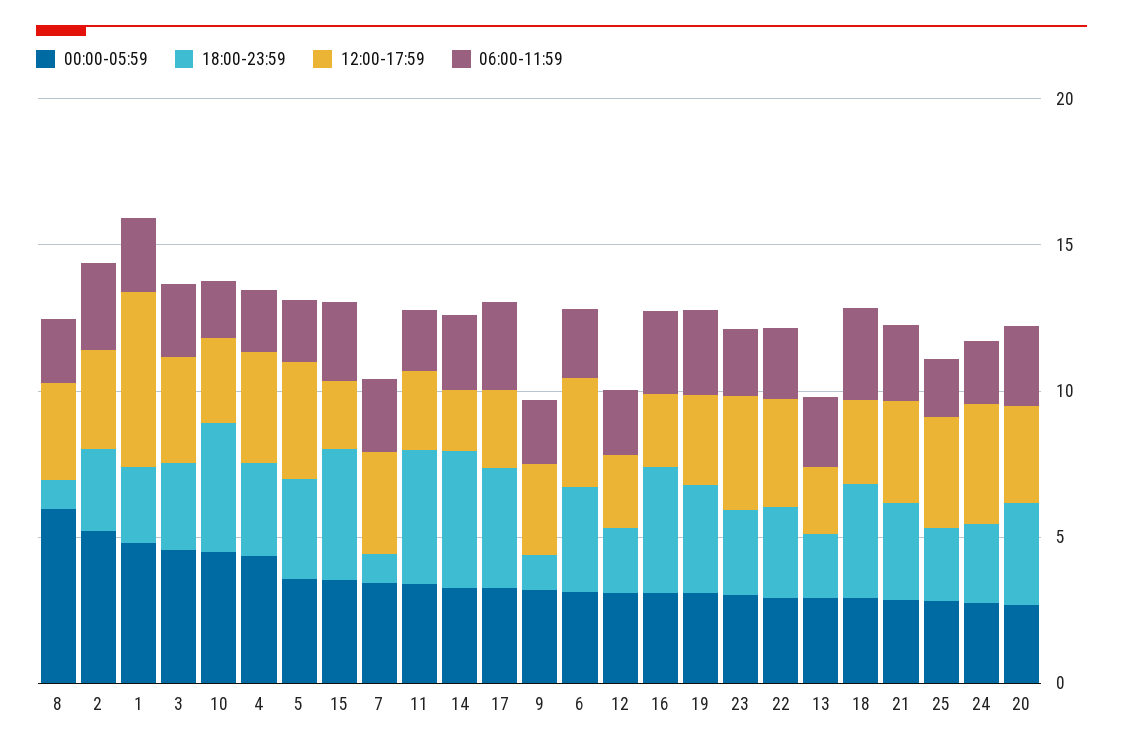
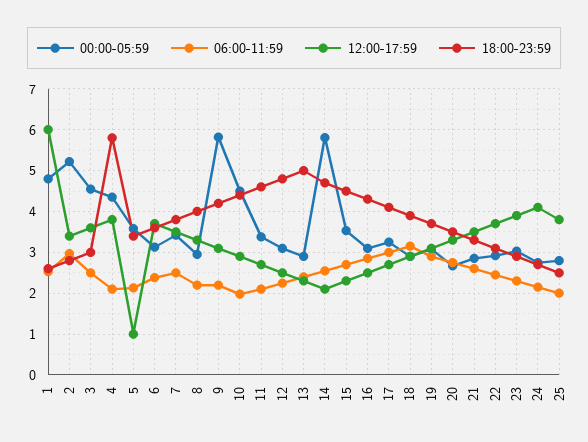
00:00-05:59, 8: 6 -> 3
18:00-23:59, 8: 1 -> 4
18:00-23:59, 4: 3 -> 5.8
12:00-17:59, 5: 4 -> 1
18:00-23:59, 7: 1 -> 3.8
00:00-05:59, 14: 3 -> 5.8
00:00-05:59, 9: 3 -> 5.8
18:00-23:59, 9: 1 -> 4.2
18:00-23:59, 12: 2 -> 4.8
18:00-23:59, 13: 2 -> 5

